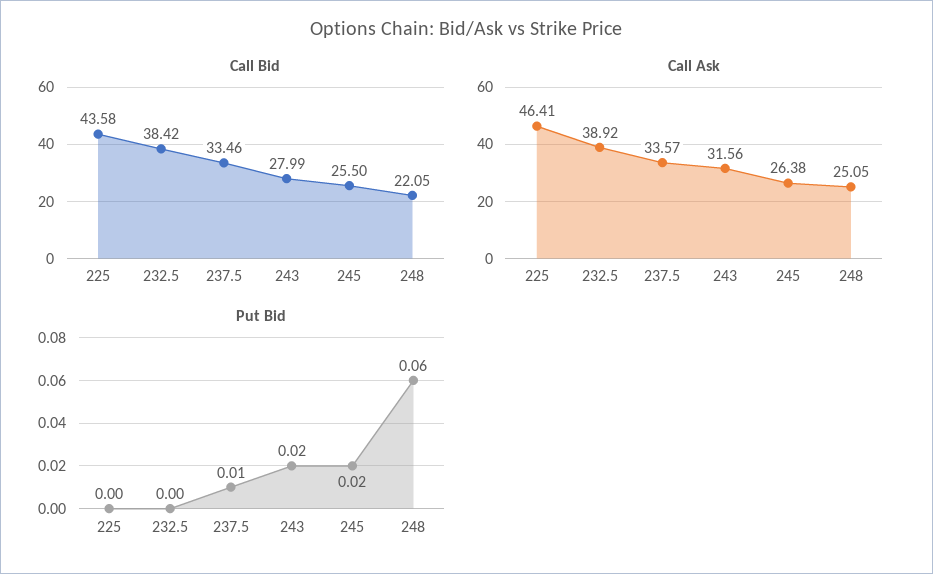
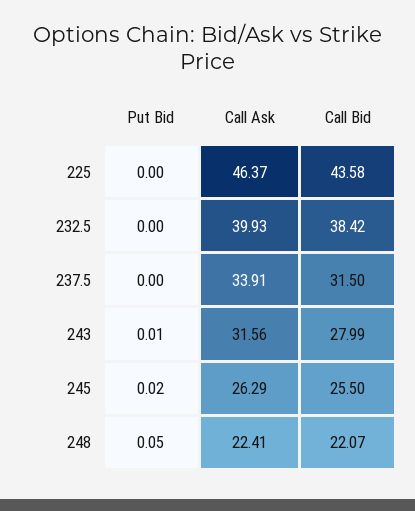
Call Bid, 237.5: 33.46 -> 31.5
Call Bid, 248: 22.05 -> 22.07
Call Ask, 225: 46.41 -> 46.37
Call Ask, 232.5: 38.92 -> 39.93
Call Ask, 237.5: 33.57 -> 33.91
Call Ask, 245: 26.38 -> 26.29
Call Ask, 248: 25.05 -> 22.41
Put Bid, 237.5: 0.01 -> 0
Put Bid, 243: 0.02 -> 0.01
Put Bid, 248: 0.06 -> 0.05

